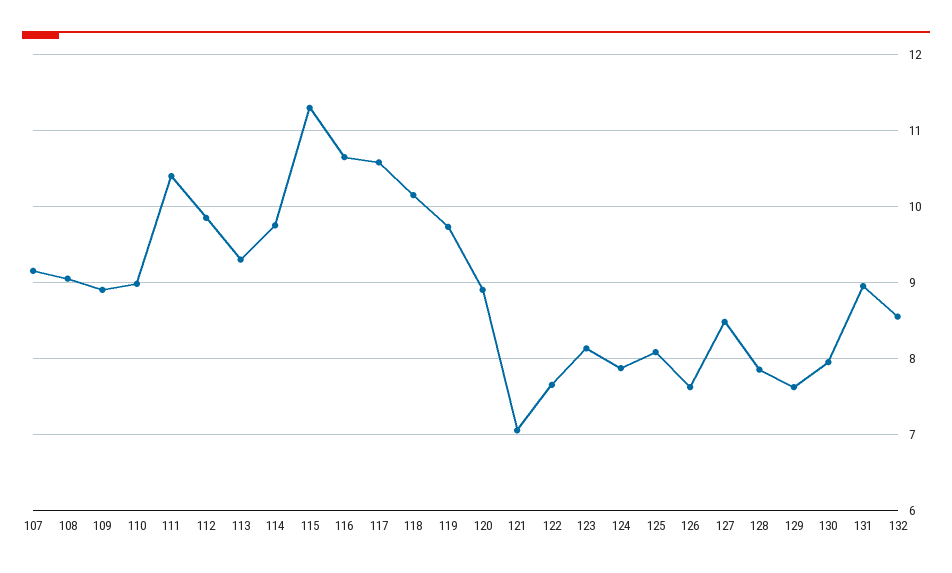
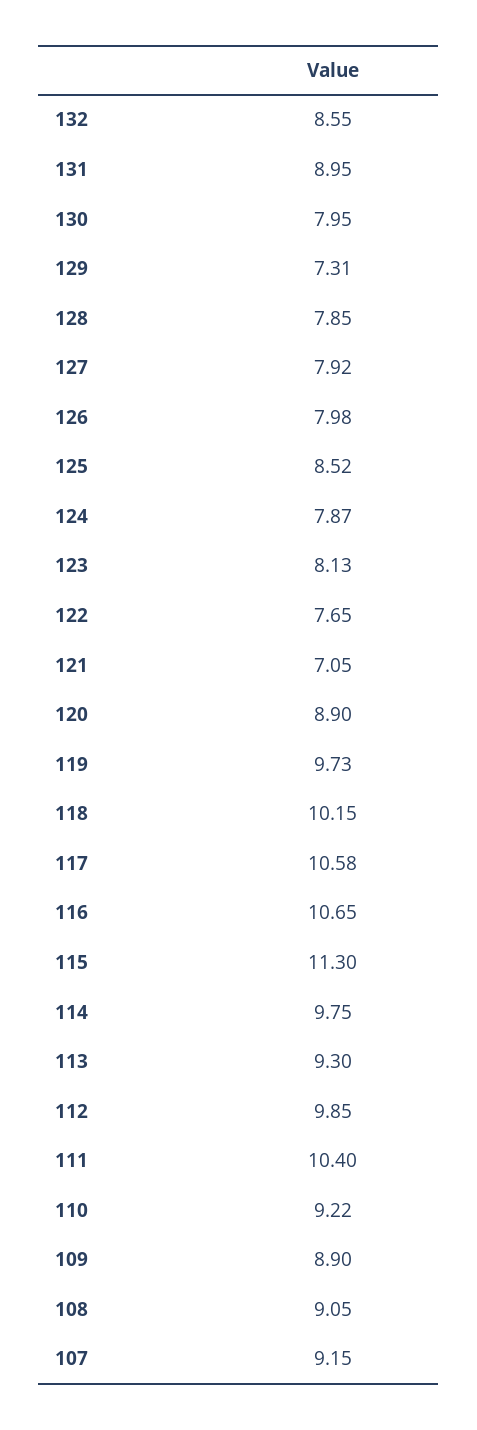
110: 9 -> 9.22
125: 8.1 -> 8.52
126: 7.6 -> 7.98
127: 8.5 -> 7.92
129: 7.6 -> 7.31

